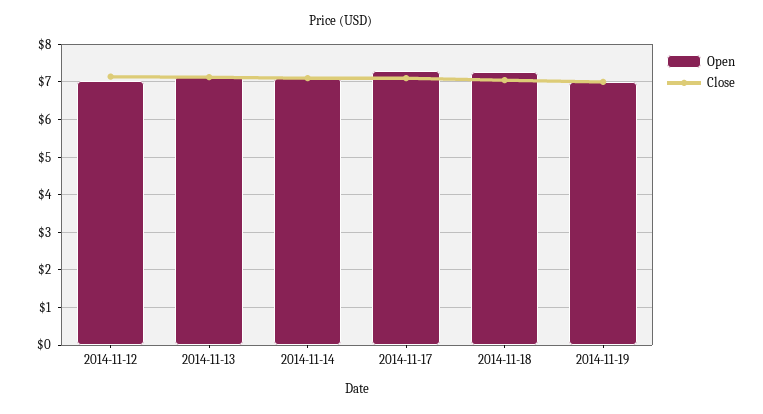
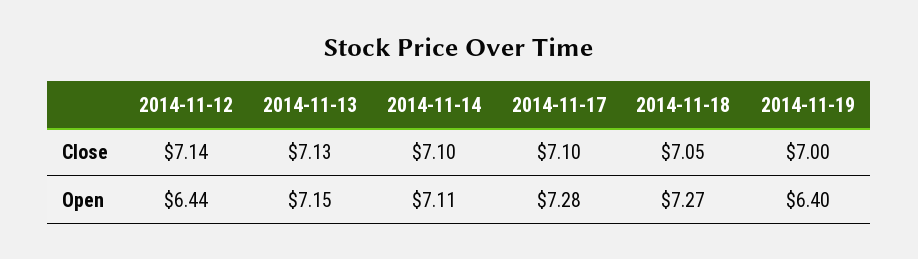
Open, 2014-11-12: 7 -> 6.44
Open, 2014-11-19: 7 -> 6.4

